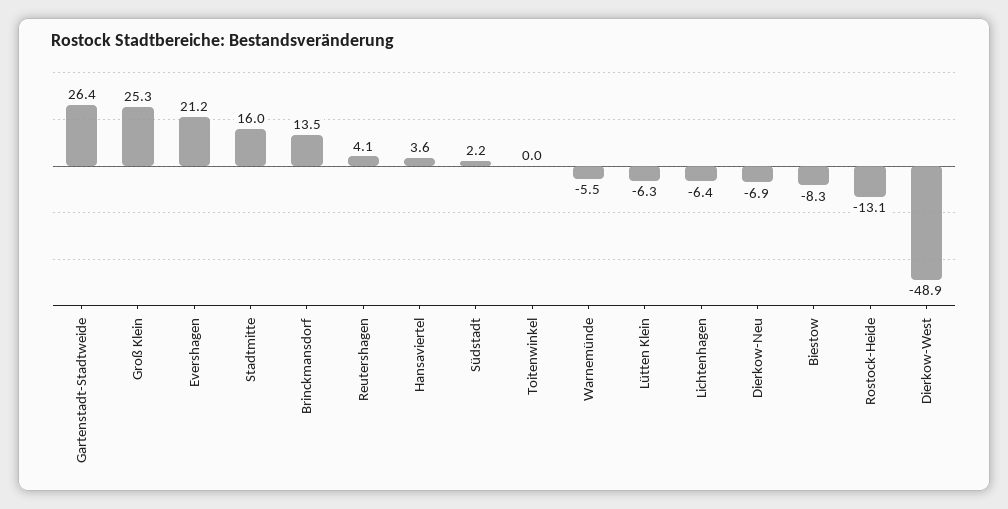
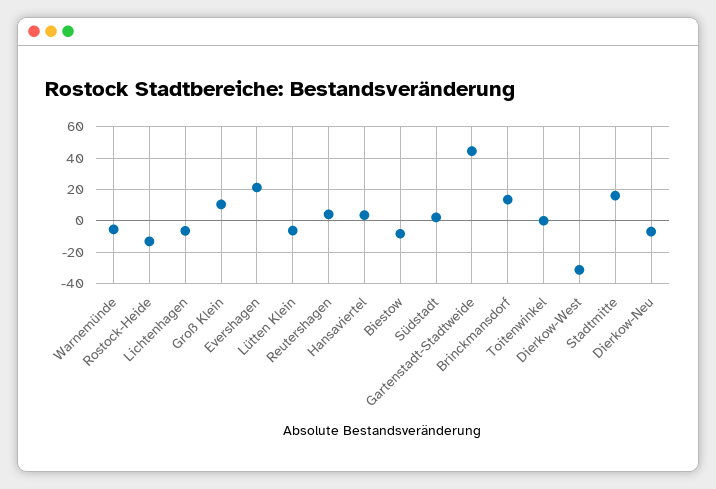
Gartenstadt-Stadtweide: 26.4 -> 45
Groß Klein: 25.3 -> 10
Dierkow-West: -48.9 -> -30

